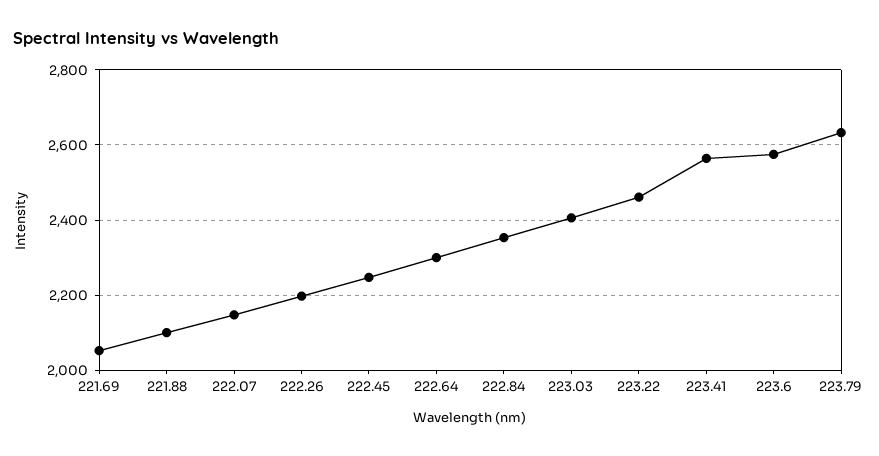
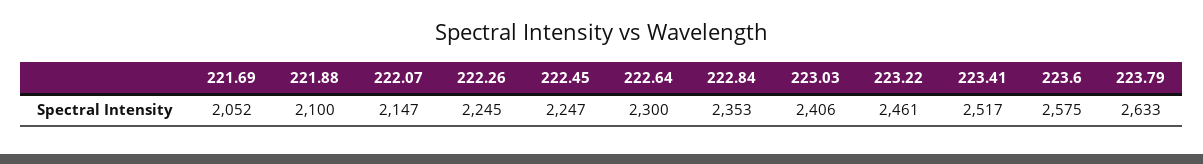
222.26: 2200 -> 2245
223.41: 2560 -> 2517

